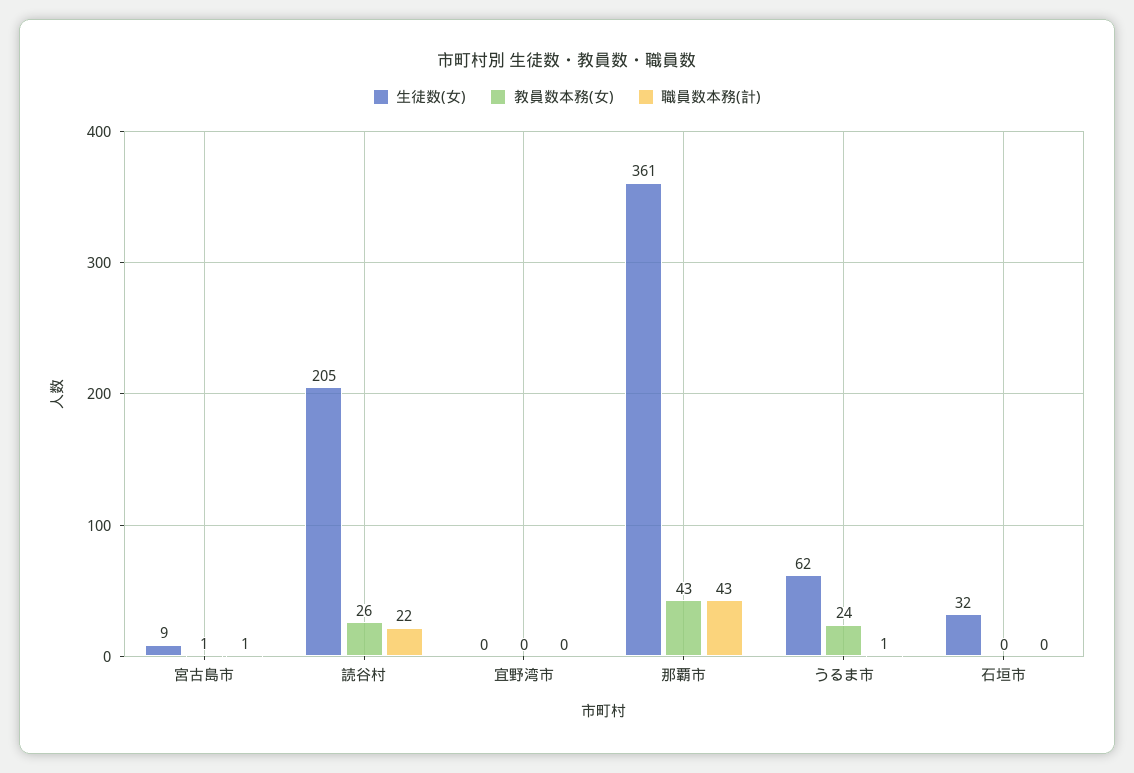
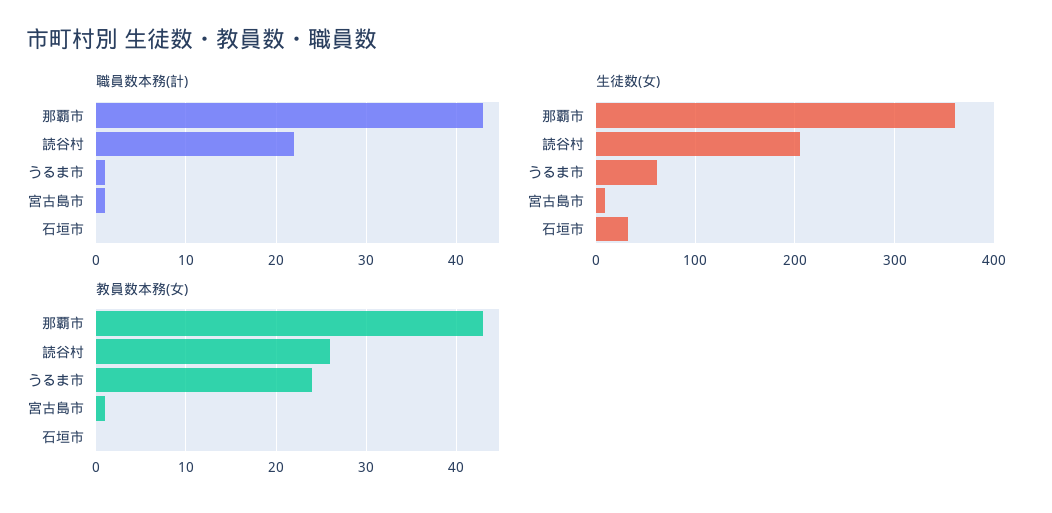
生徒数(女), 宜野湾市: 0 -> none
教員数本務(女), 宜野湾市: 0 -> none
職員数本務(計), 宜野湾市: 0 -> none

